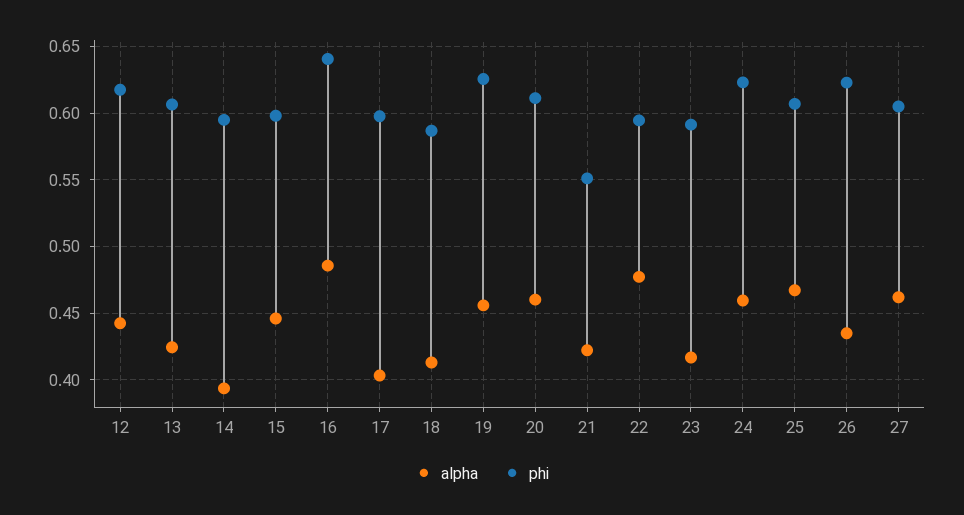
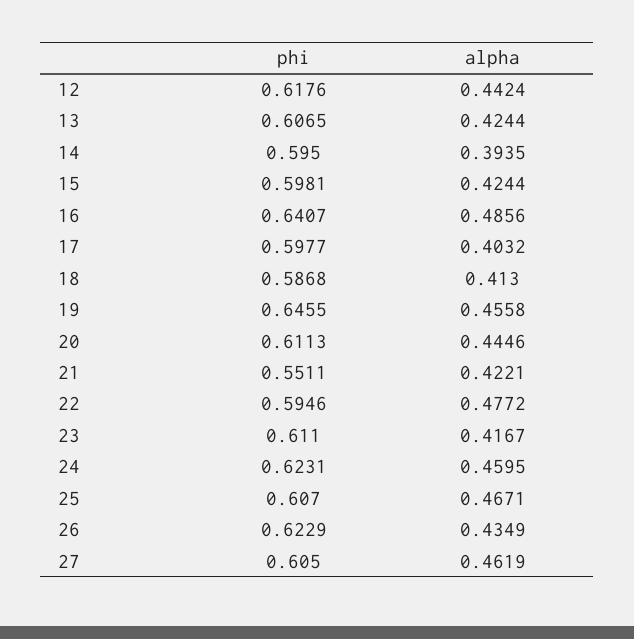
alpha, 15: 0.445 -> 0.4244
phi, 19: 0.625 -> 0.6455
alpha, 20: 0.46 -> 0.4446
phi, 23: 0.59 -> 0.611

